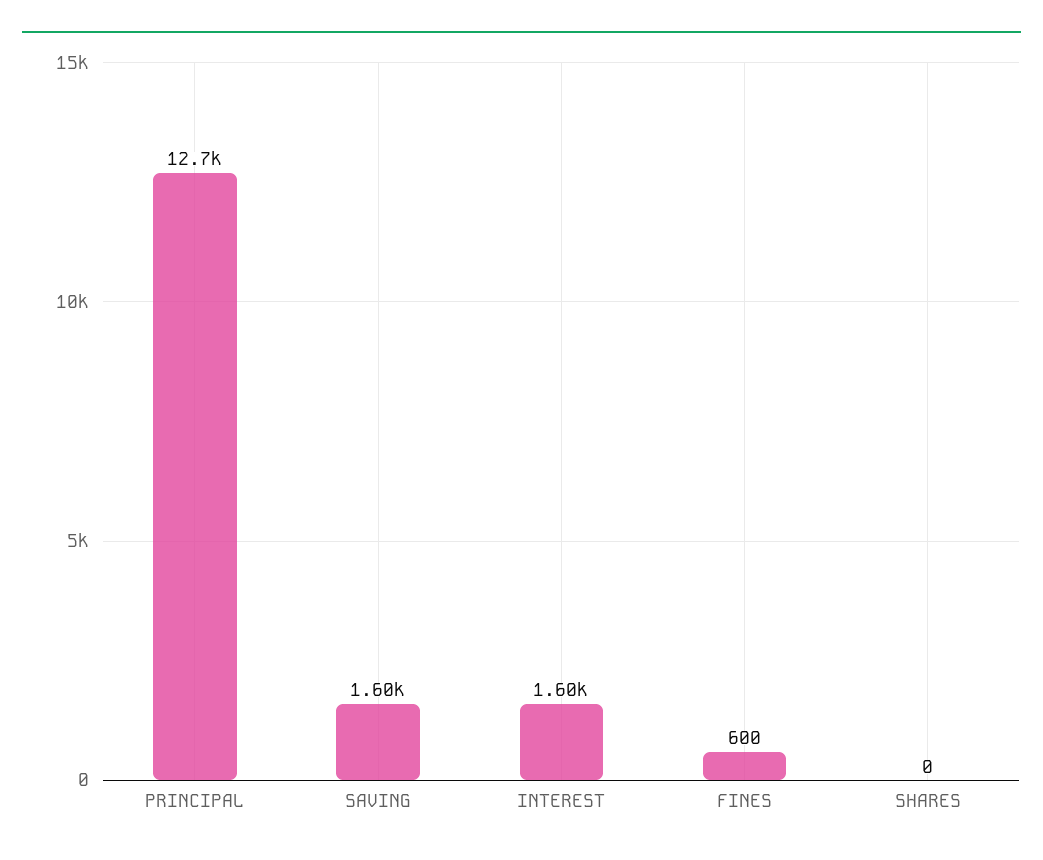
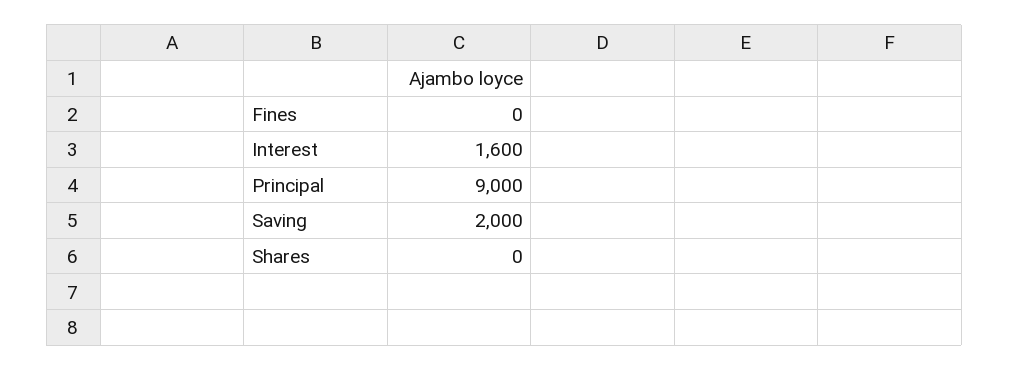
PRINCIPAL: 12700 -> 9000
SAVING: 1600 -> 2000
FINES: 600 -> 0

